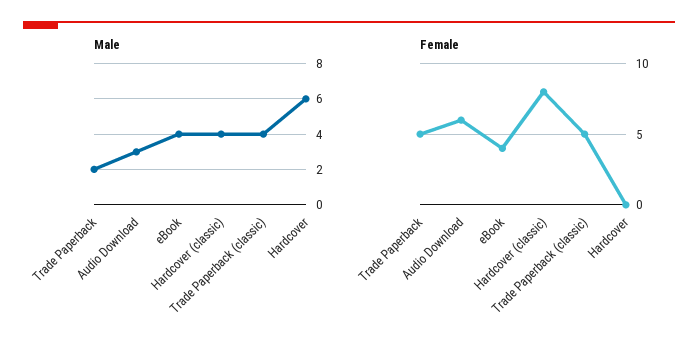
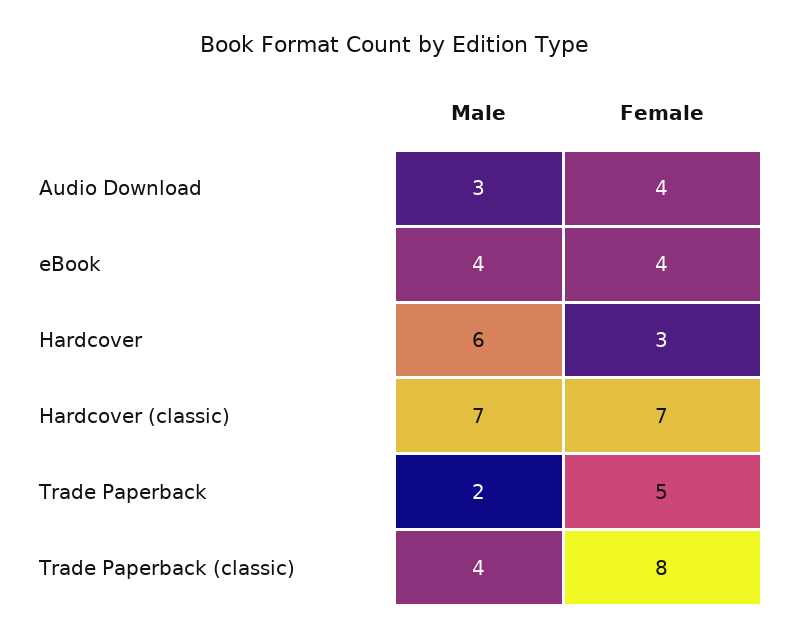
Male, Hardcover (classic): 4 -> 7
Female, Audio Download: 6 -> 4
Female, Hardcover (classic): 8 -> 7
Female, Trade Paperback (classic): 5 -> 8
Female, Hardcover: 0 -> 3

